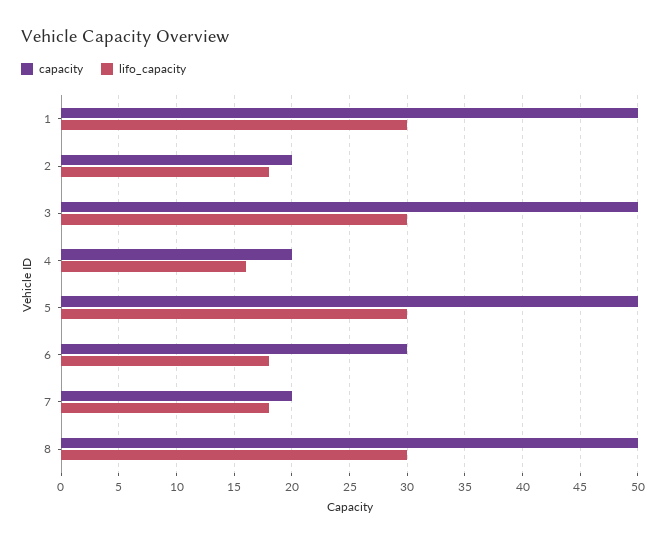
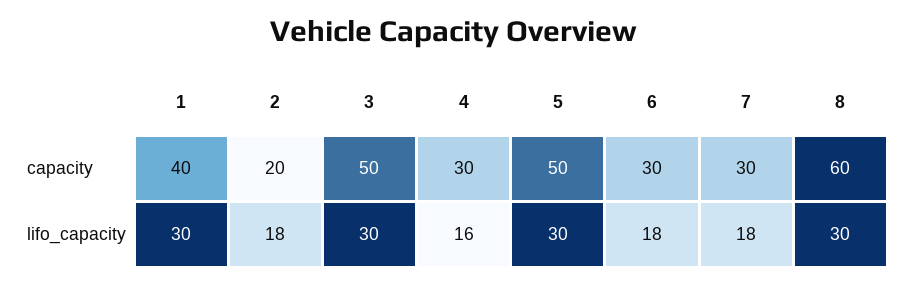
capacity, 1: 50 -> 40
capacity, 4: 20 -> 30
capacity, 7: 20 -> 30
capacity, 8: 50 -> 60

